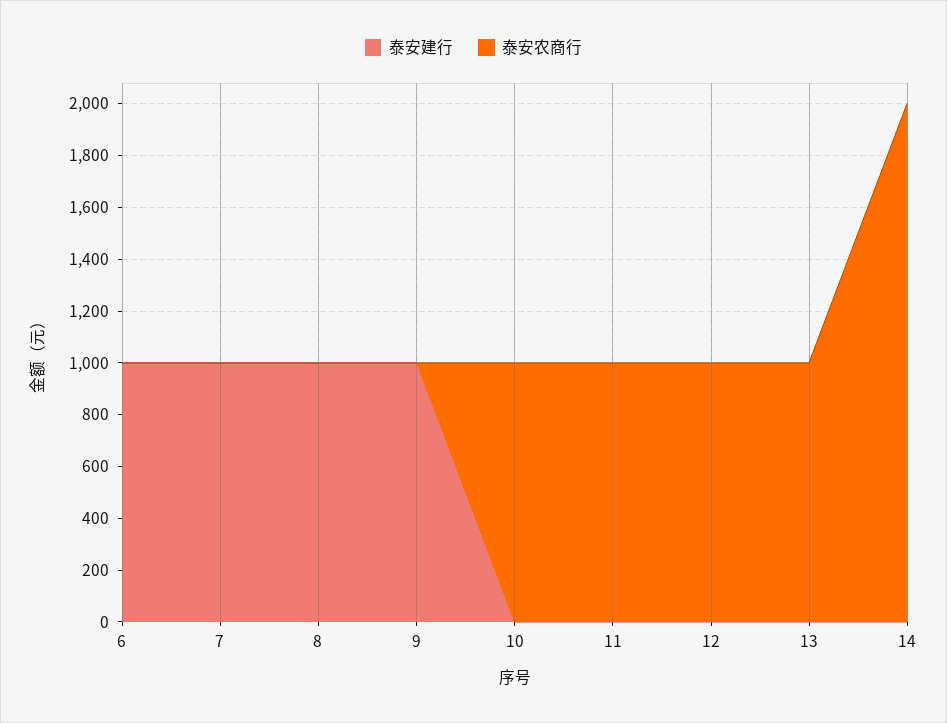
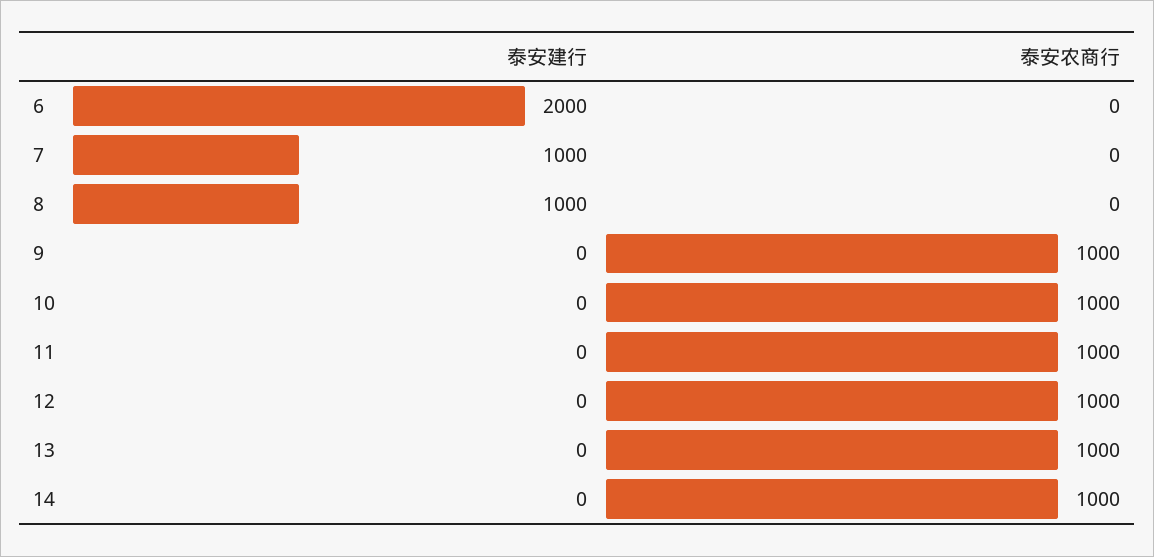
泰安建行, 6: 1000 -> 2000
泰安建行, 9: 1000 -> 0
泰安农商行, 9: 0 -> 1000
泰安农商行, 14: 2000 -> 1000

